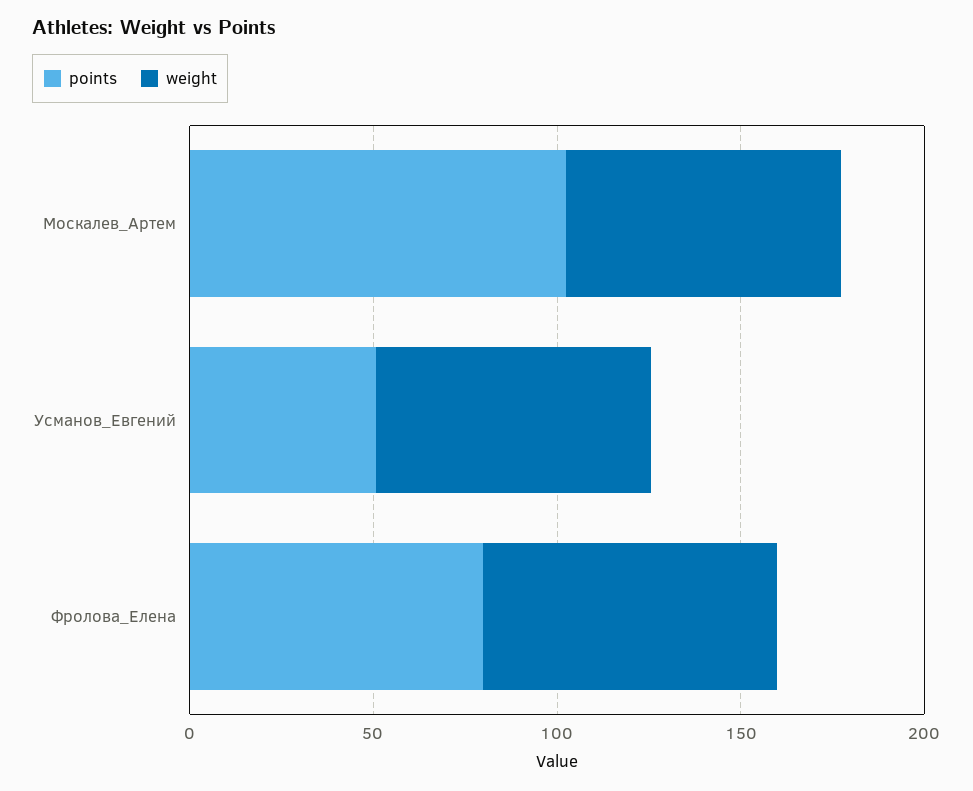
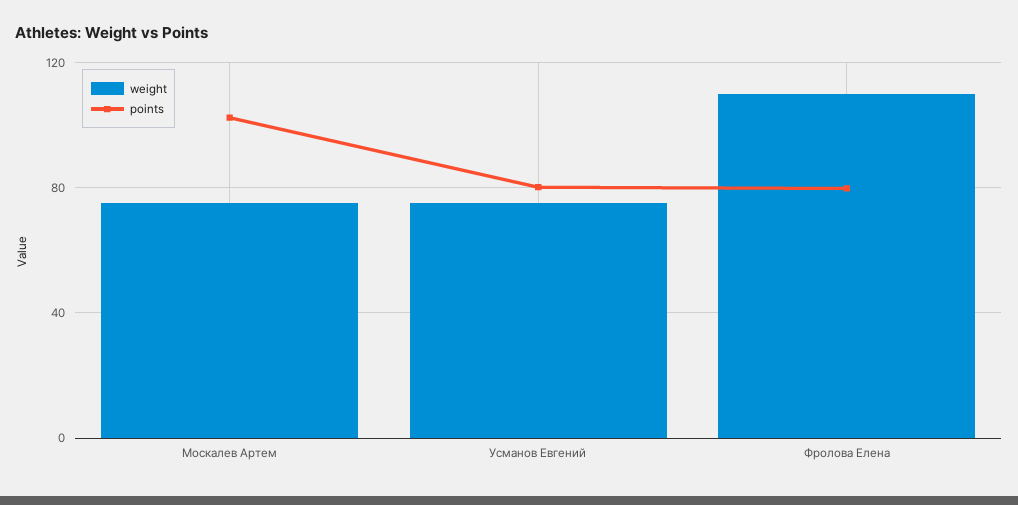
points, Усманов_Евгений: 50 -> 80
weight, Фролова_Елена: 80 -> 110

